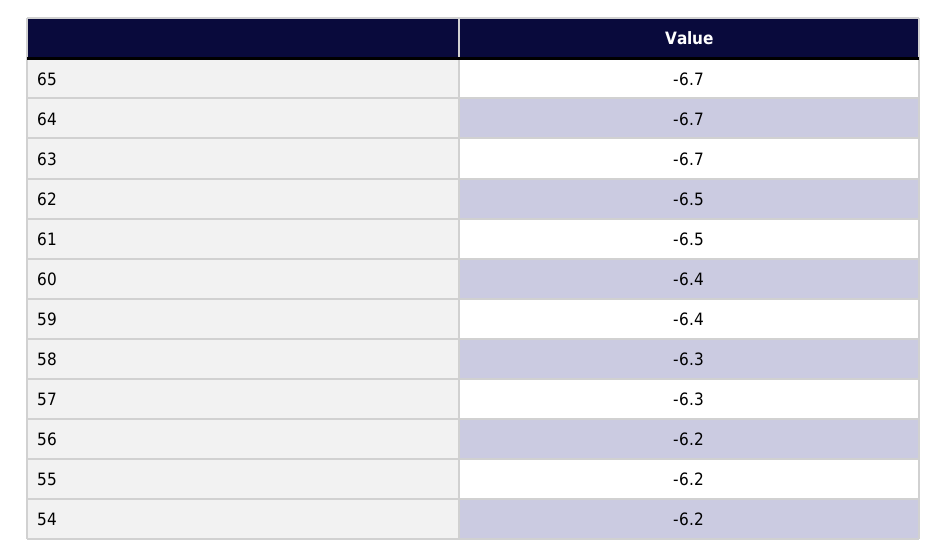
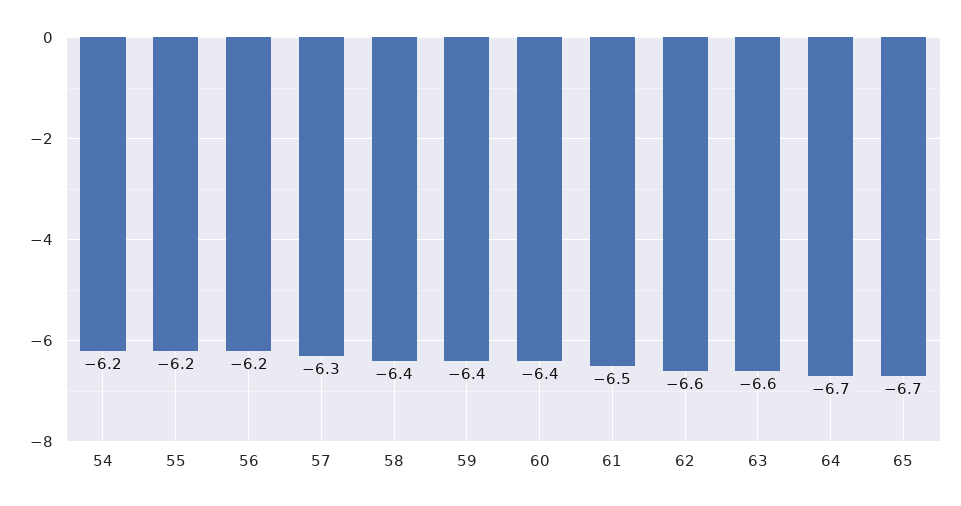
63: -6.7 -> -6.6
62: -6.5 -> -6.6
58: -6.3 -> -6.4

